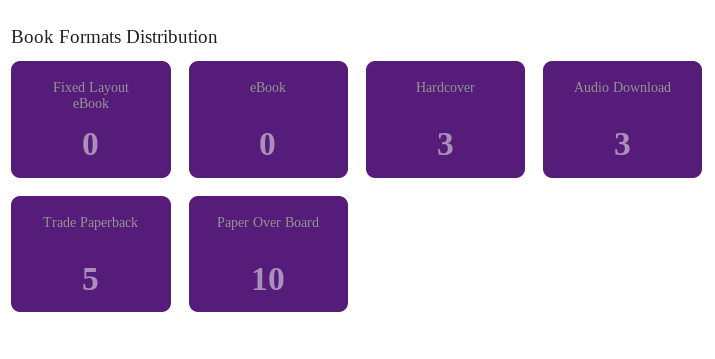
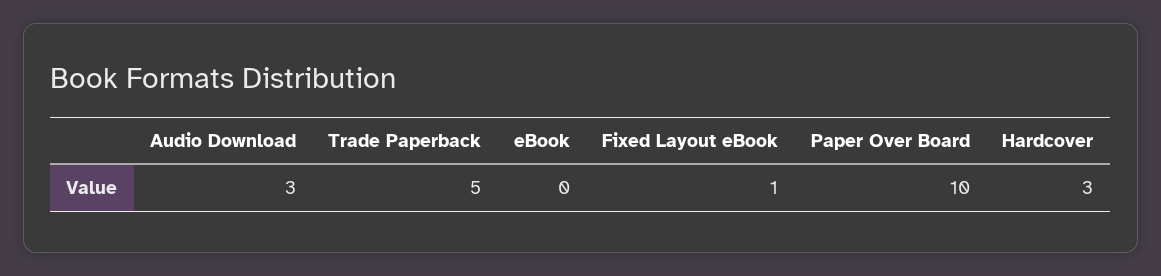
Fixed Layout eBook: 0 -> 1

